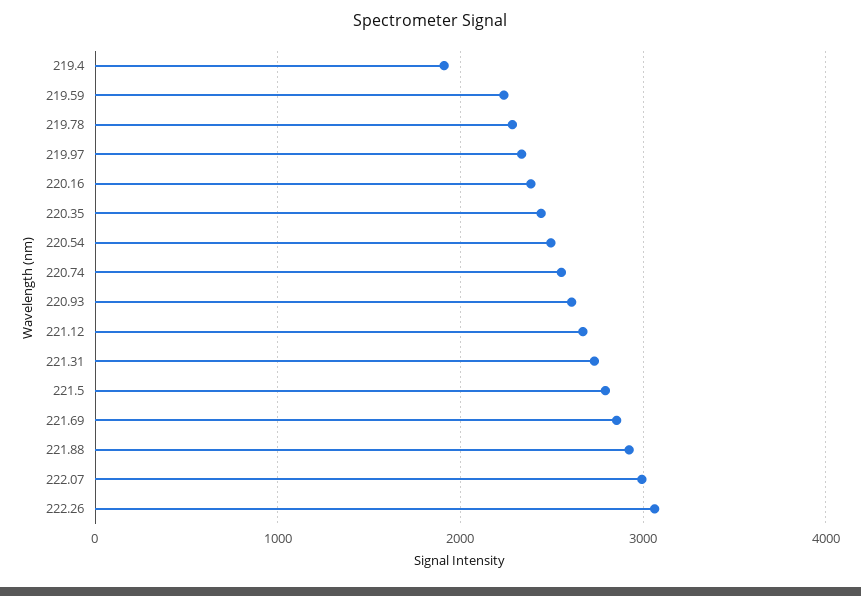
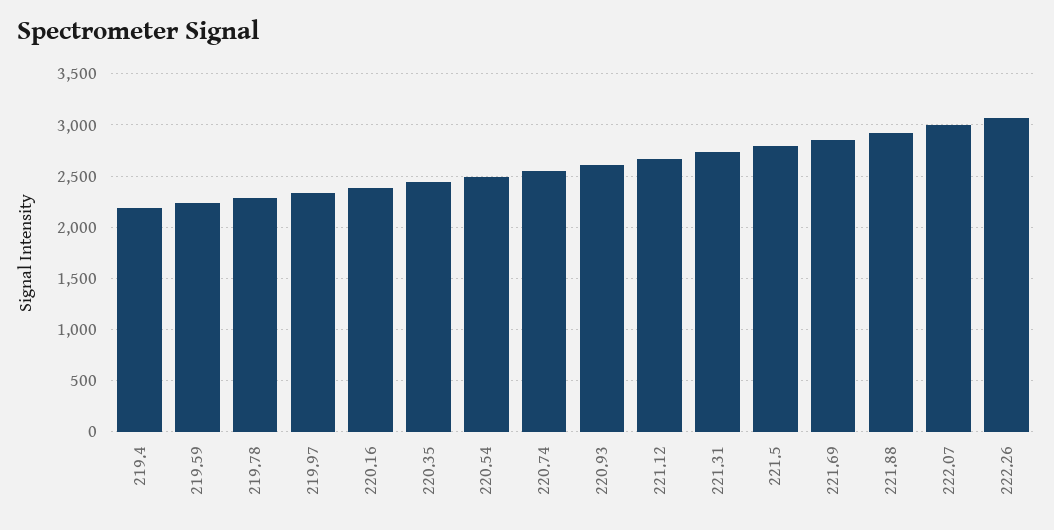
219.4: 1900 -> 2200

